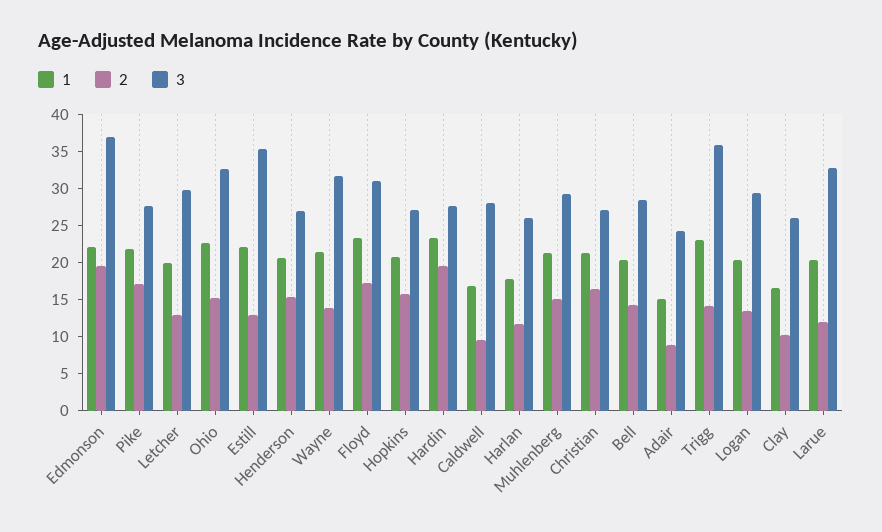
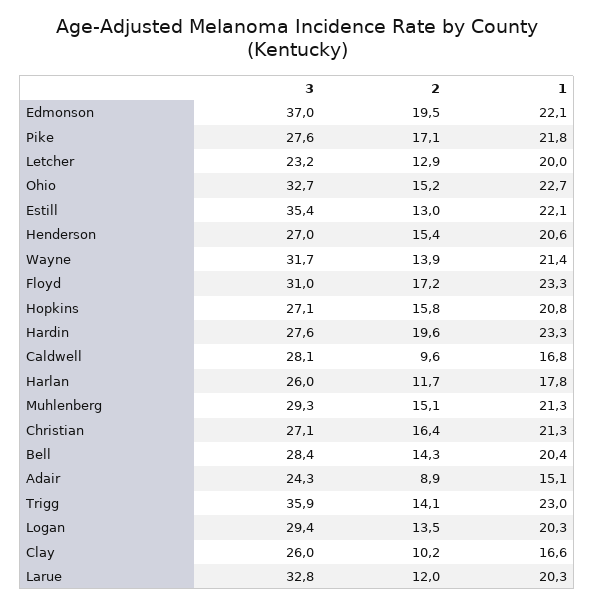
3, Letcher: 30 -> 23.2

